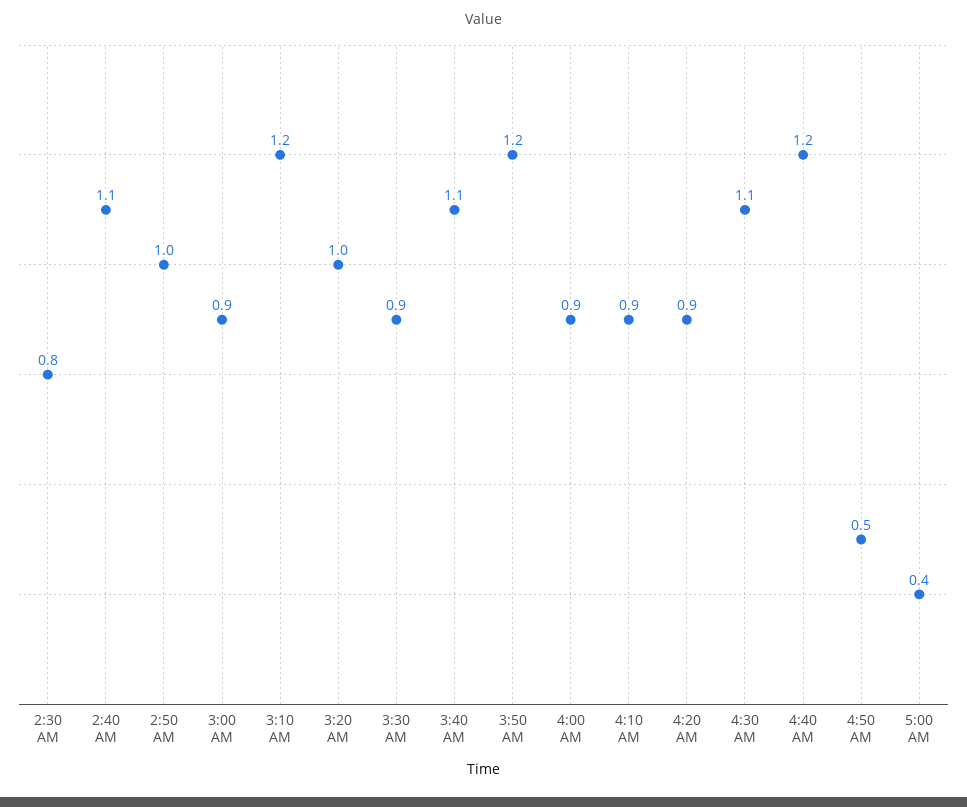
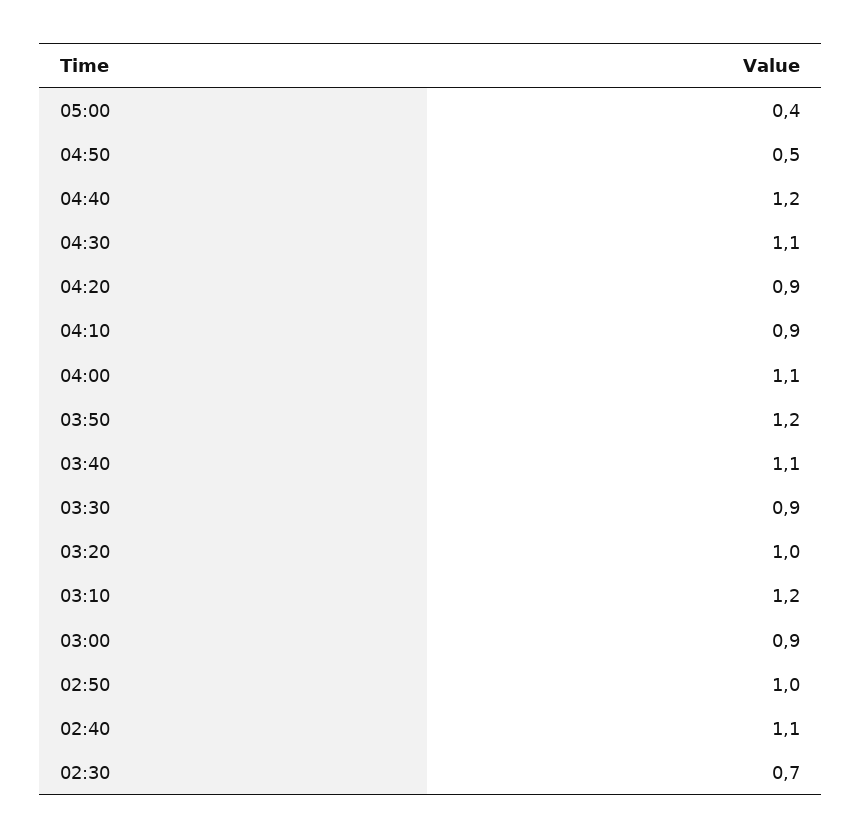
2:30 AM: 0.8 -> 0.7
4:00 AM: 0.9 -> 1.1

